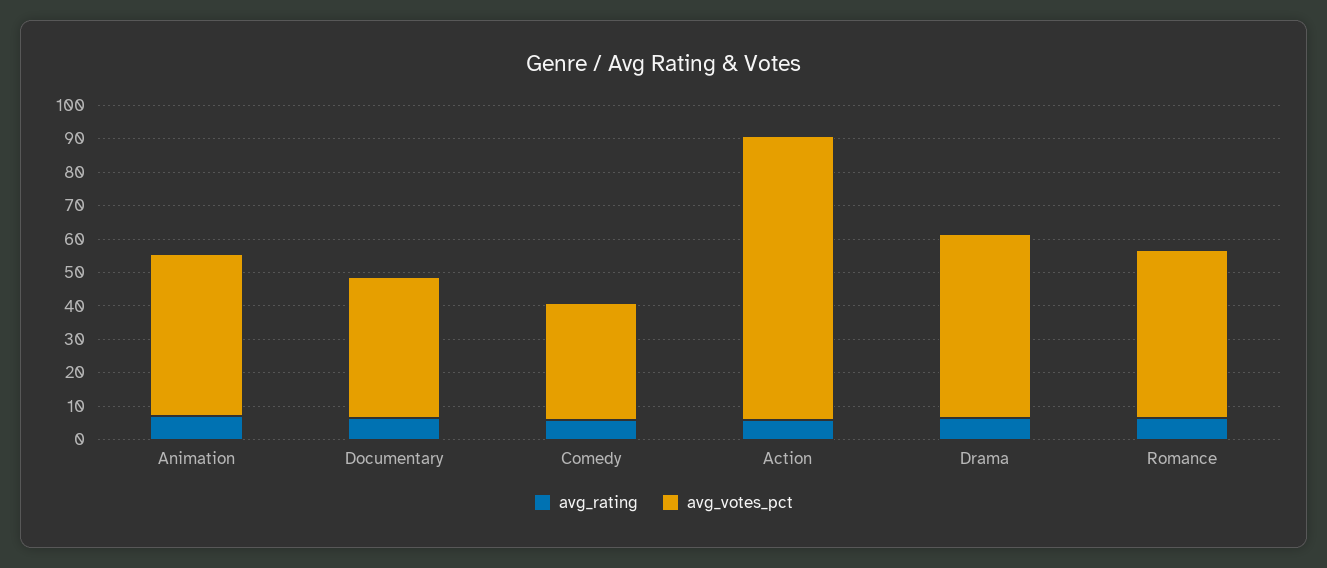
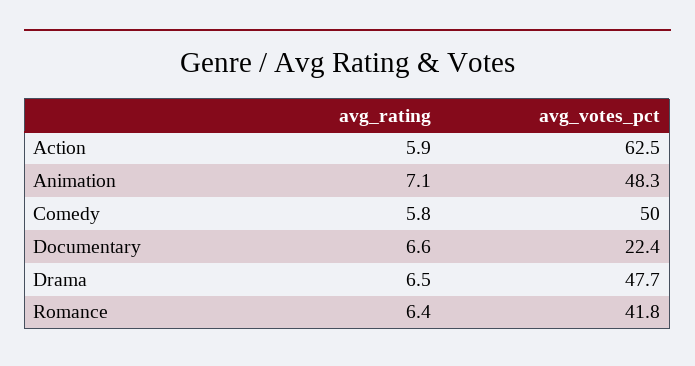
avg_votes_pct, Documentary: 42.5 -> 22.4
avg_votes_pct, Comedy: 35 -> 50
avg_votes_pct, Action: 85 -> 62.5
avg_votes_pct, Drama: 55 -> 47.7
avg_votes_pct, Romance: 50 -> 41.8

